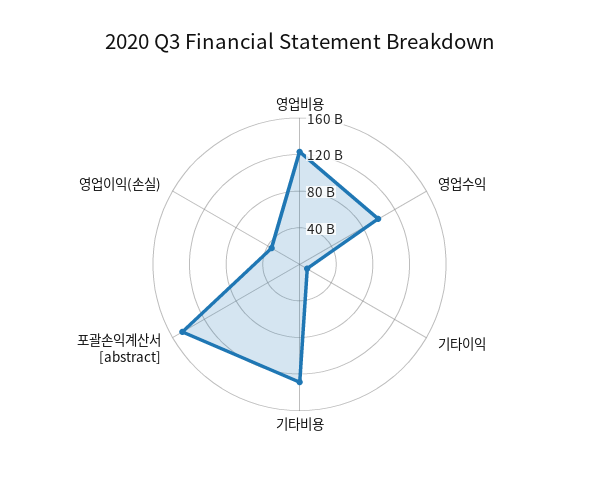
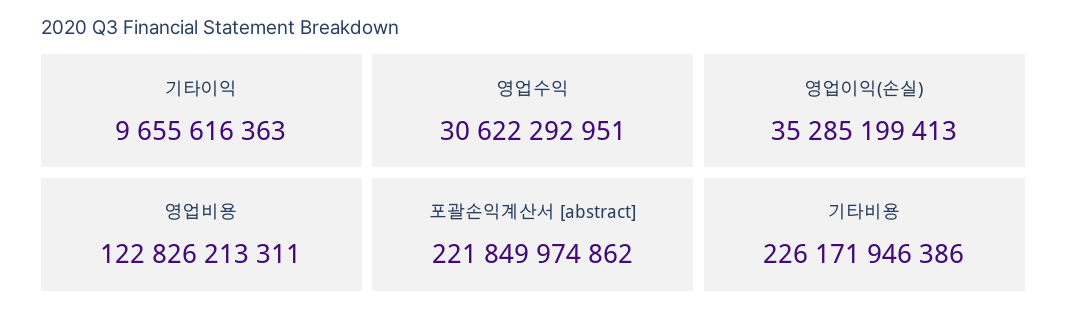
영업수익: 100000000000 -> 30622292951
기타비용: 130000000000 -> 226171946386
포괄손익계산서 [abstract]: 150000000000 -> 221849974862

